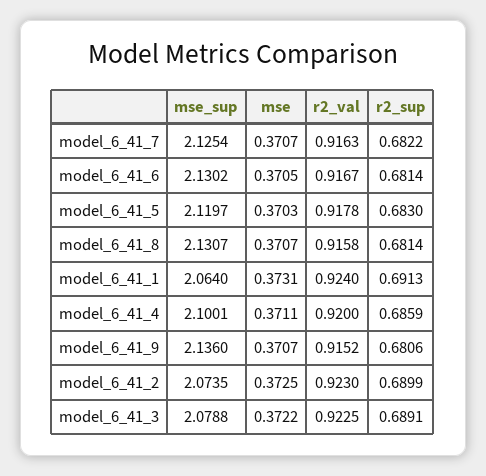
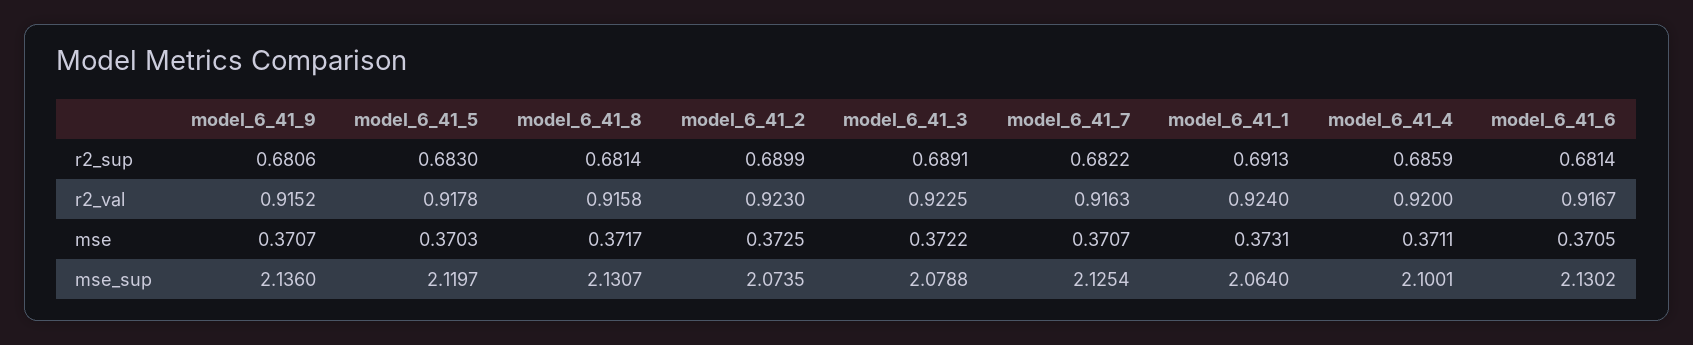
mse, model_6_41_8: 0.3707 -> 0.3717

